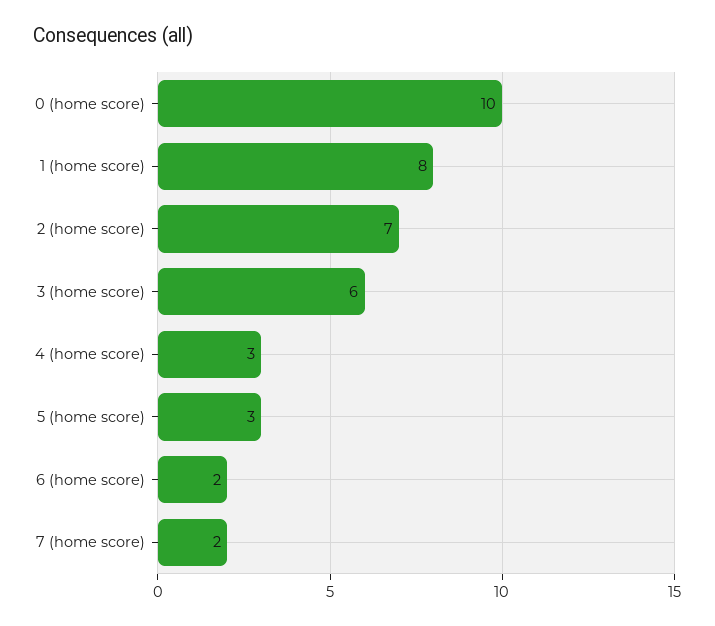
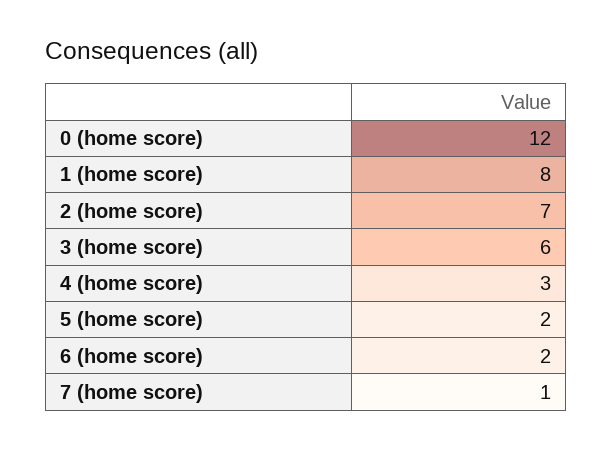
0 (home score): 10 -> 12
5 (home score): 3 -> 2
7 (home score): 2 -> 1

